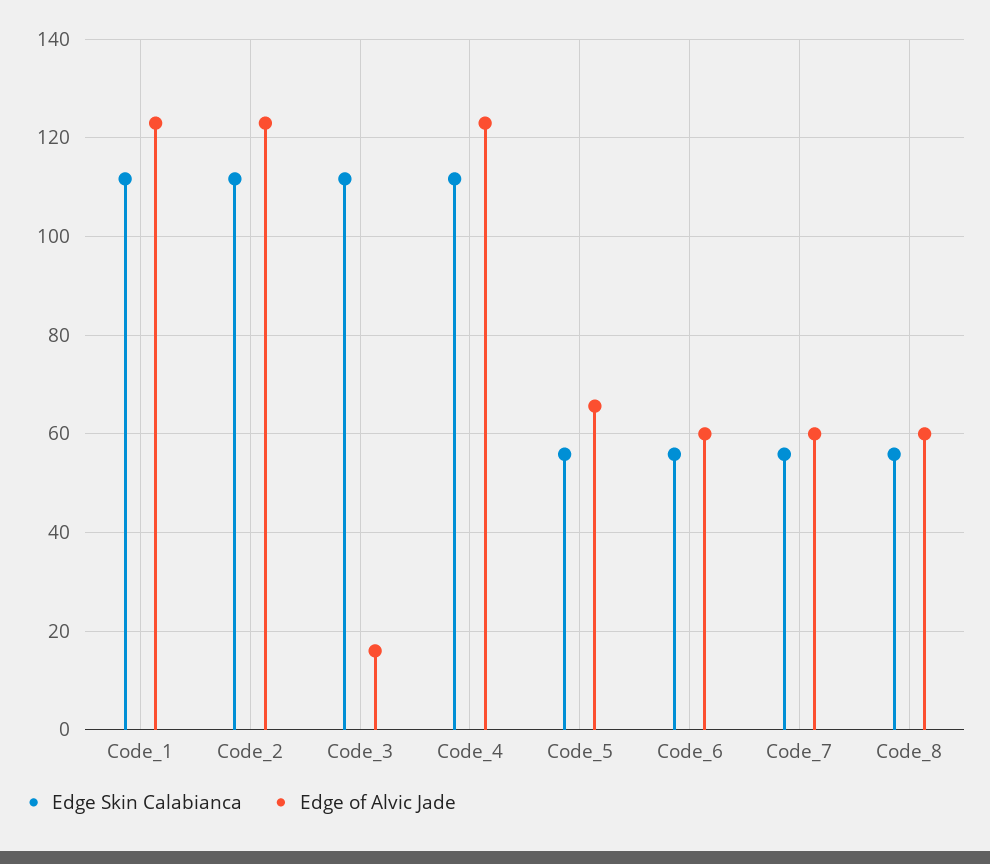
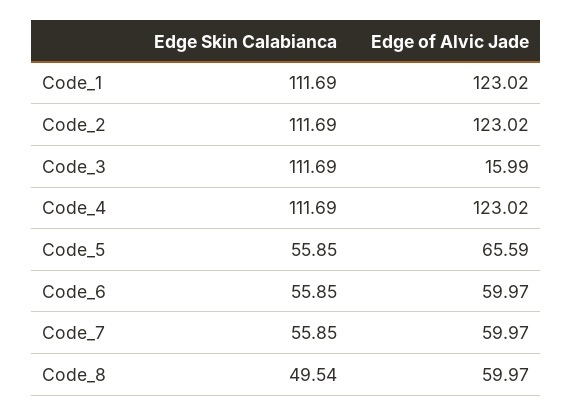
Edge Skin Calabianca, Code_8: 56 -> 49.54

